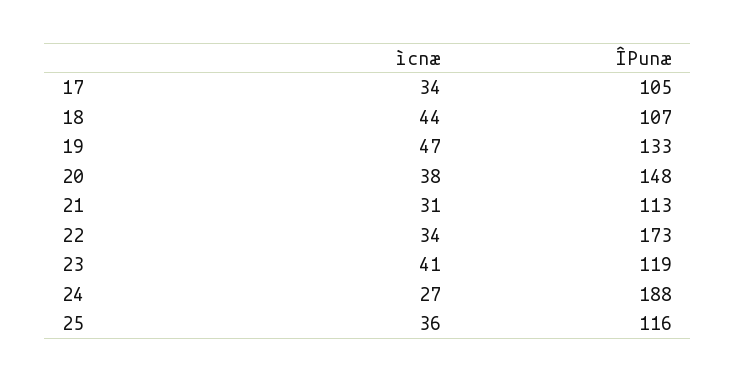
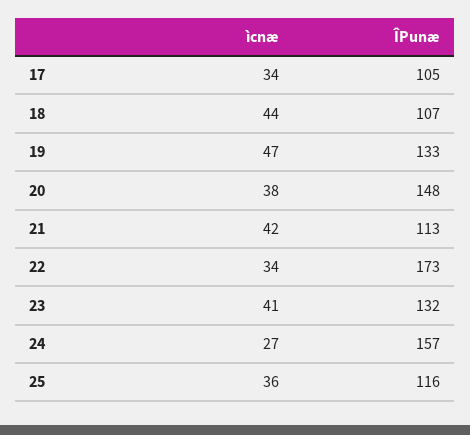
ìcnæ, 21: 31 -> 42
ÎPunæ, 23: 119 -> 132
ÎPunæ, 24: 188 -> 157

